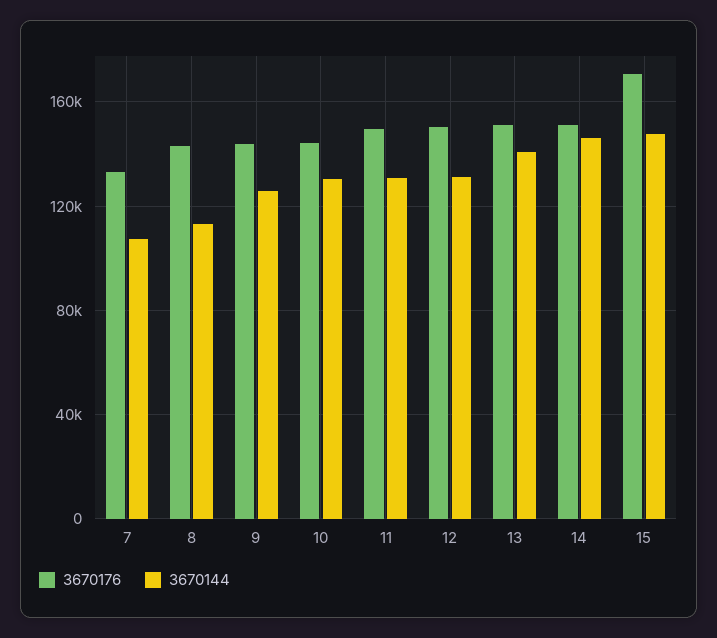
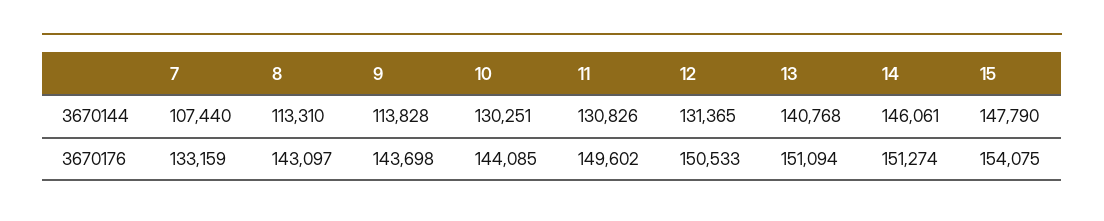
3670144, 9: 125000 -> 113828
3670176, 15: 170000 -> 154075

